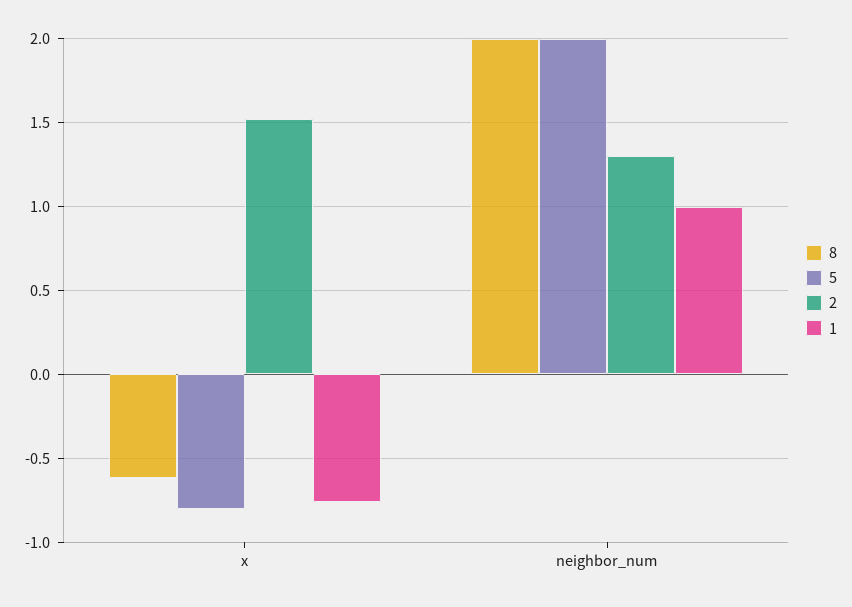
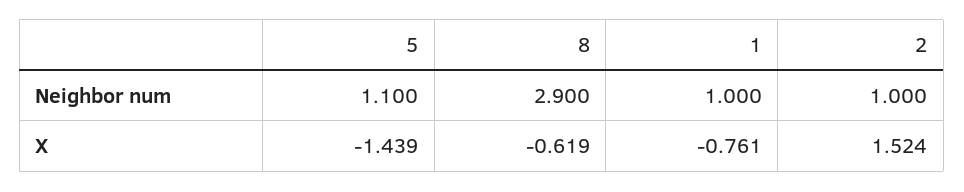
5, x: -0.8 -> -1.439
8, neighbor_num: 2 -> 2.9
5, neighbor_num: 2 -> 1.1
2, neighbor_num: 1.3 -> 1

